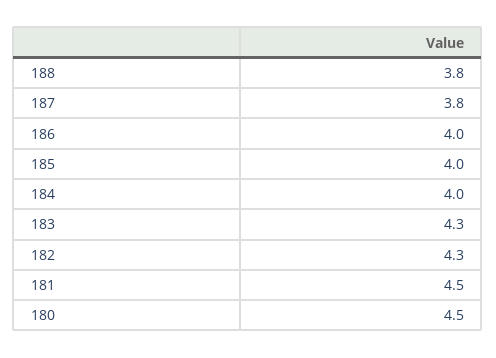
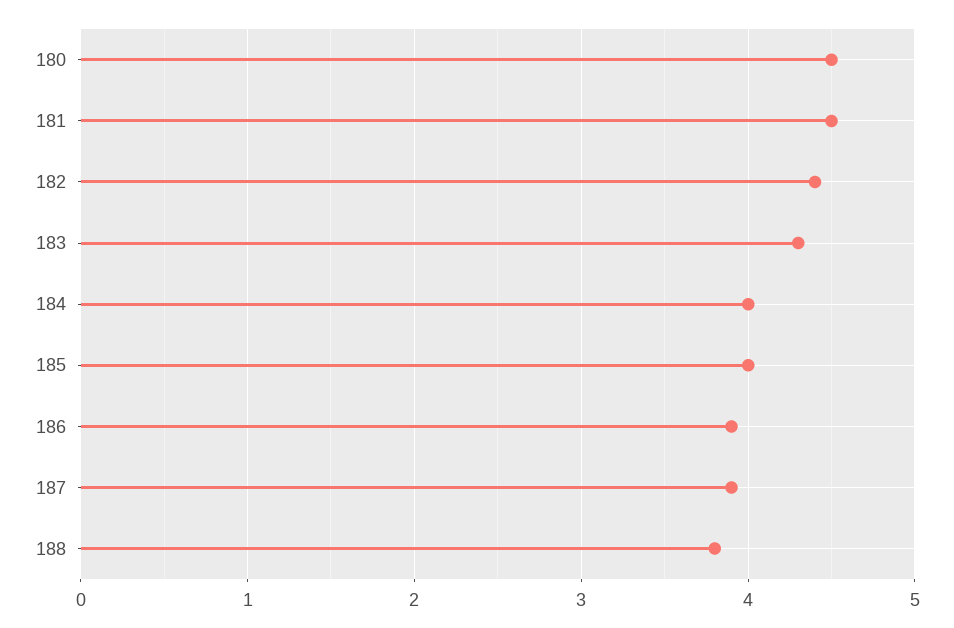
187: 3.8 -> 3.9
186: 4 -> 3.9
182: 4.3 -> 4.4

